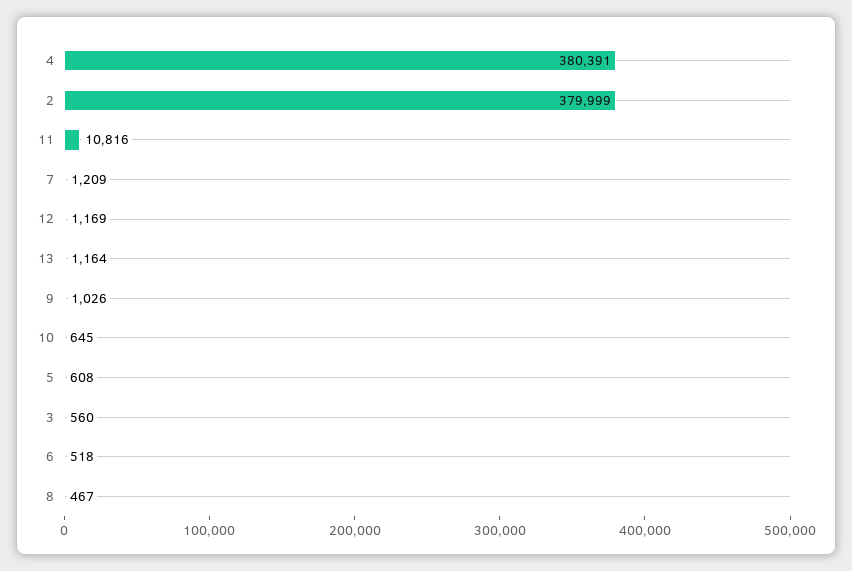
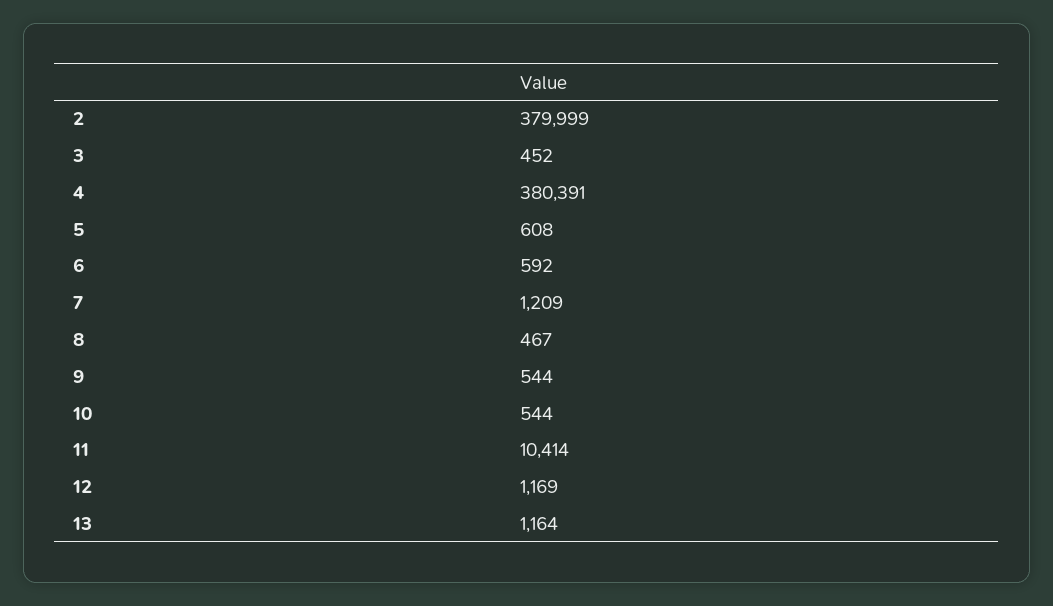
11: 10816 -> 10414
9: 1026 -> 544
10: 645 -> 544
3: 560 -> 452
6: 518 -> 592

